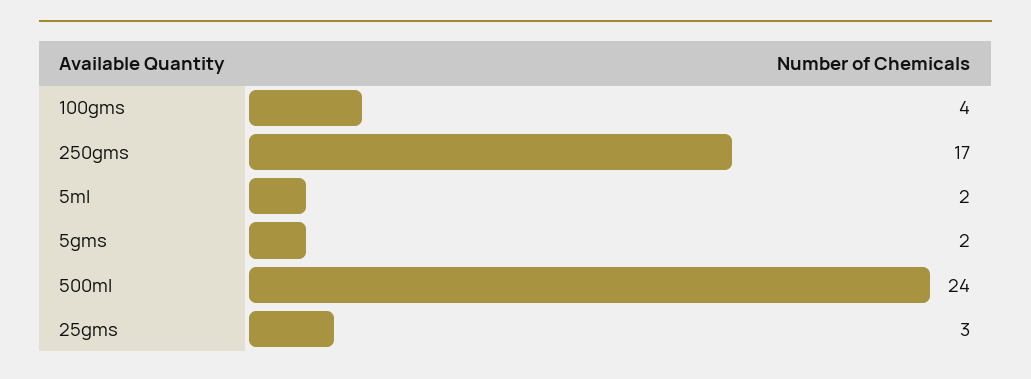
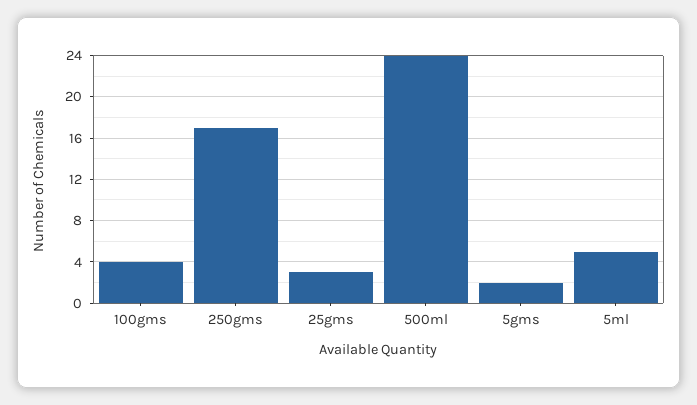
5ml: 2 -> 5

